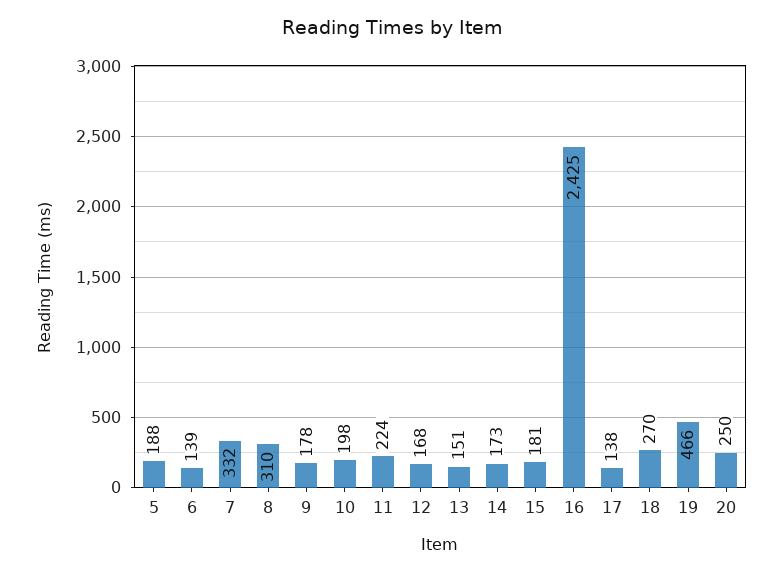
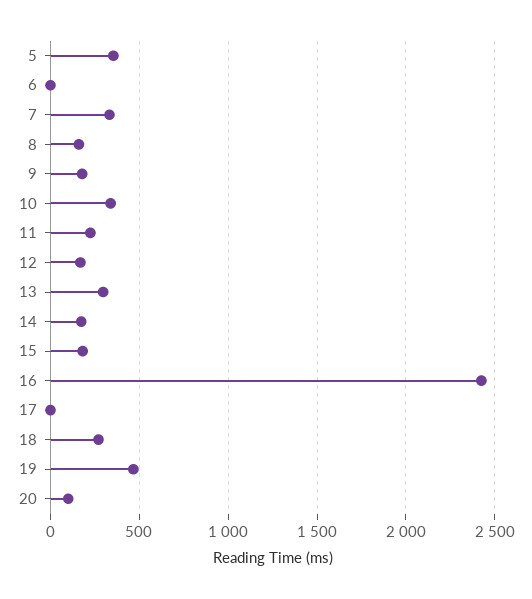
5: 188 -> 350
6: 139 -> 0
8: 310 -> 150
10: 198 -> 350
13: 151 -> 300
17: 138 -> 0
20: 250 -> 100

